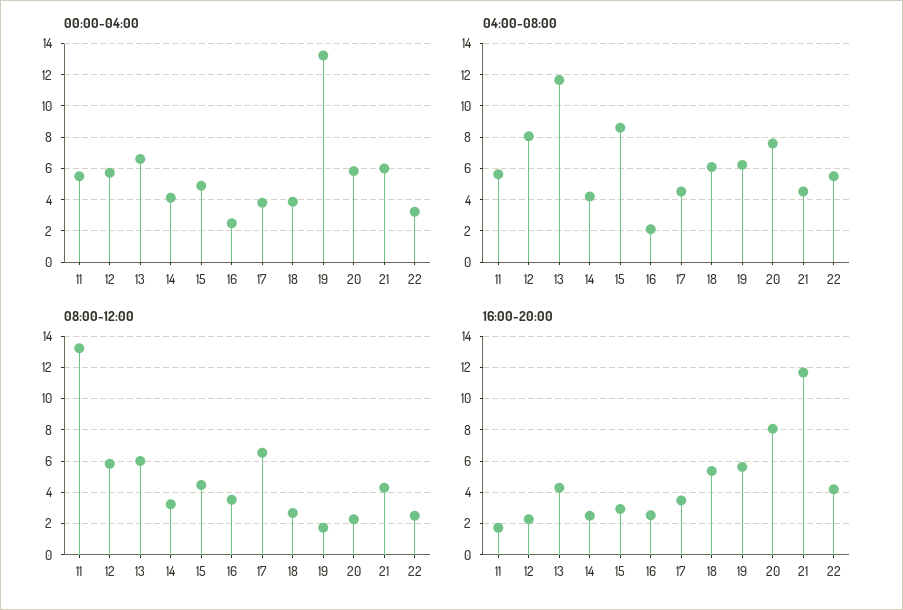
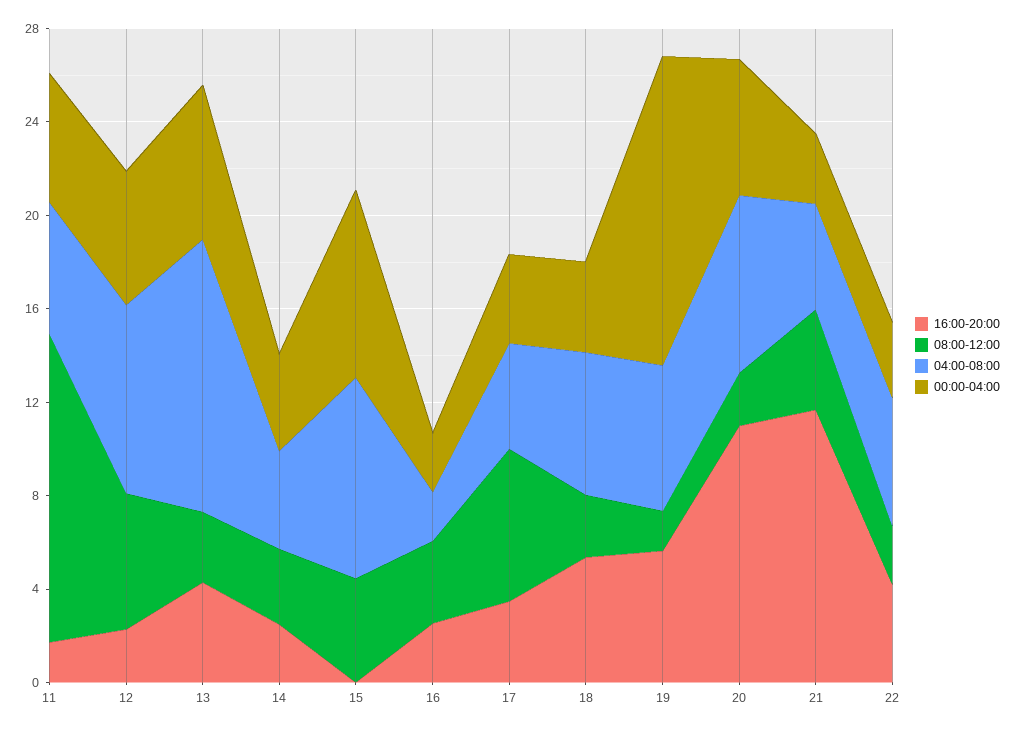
00:00-04:00, 15: 5 -> 8
00:00-04:00, 21: 6 -> 3
08:00-12:00, 13: 6 -> 3
16:00-20:00, 15: 3 -> 0
16:00-20:00, 20: 8 -> 11

